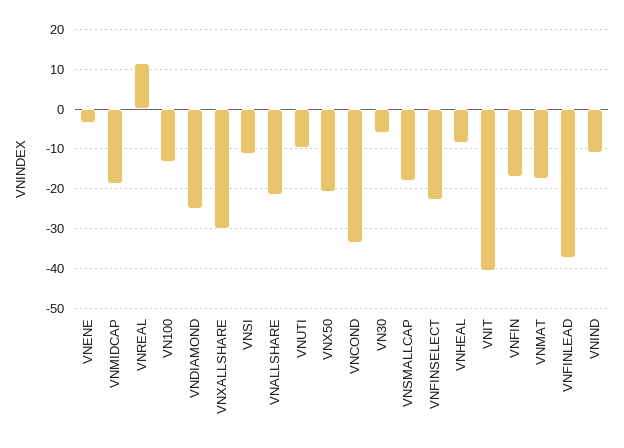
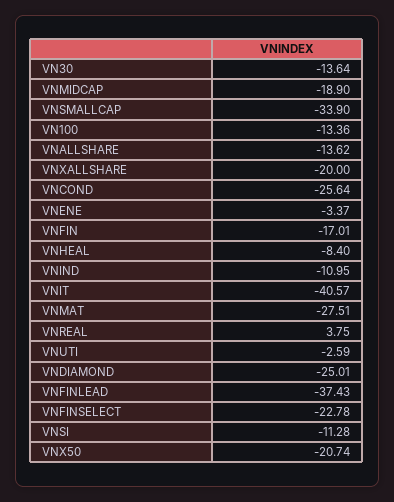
VNREAL: 12 -> 3.75
VNXALLSHARE: -30 -> -20
VNALLSHARE: -22 -> -13.62
VNUTI: -10 -> -2.59
VNCOND: -34 -> -25.64
VN30: -6 -> -13.64
VNSMALLCAP: -18 -> -33.9
VNMAT: -18 -> -27.51

